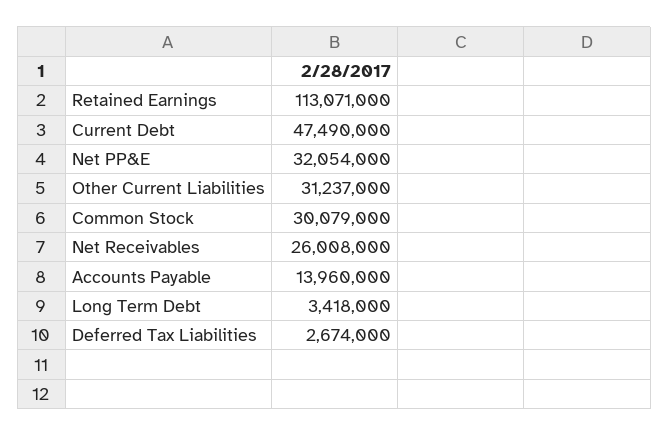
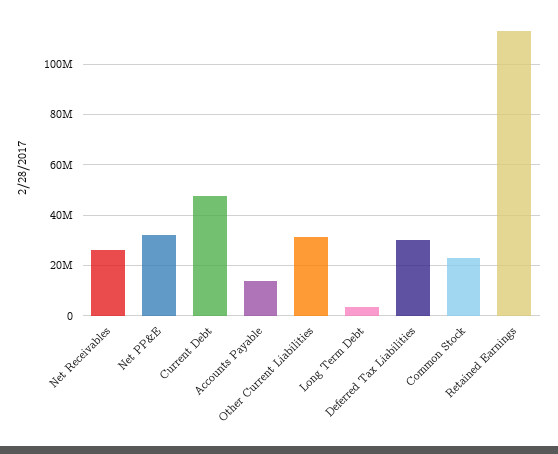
Common Stock: 30079000 -> 22500000
Deferred Tax Liabilities: 2674000 -> 30000000

